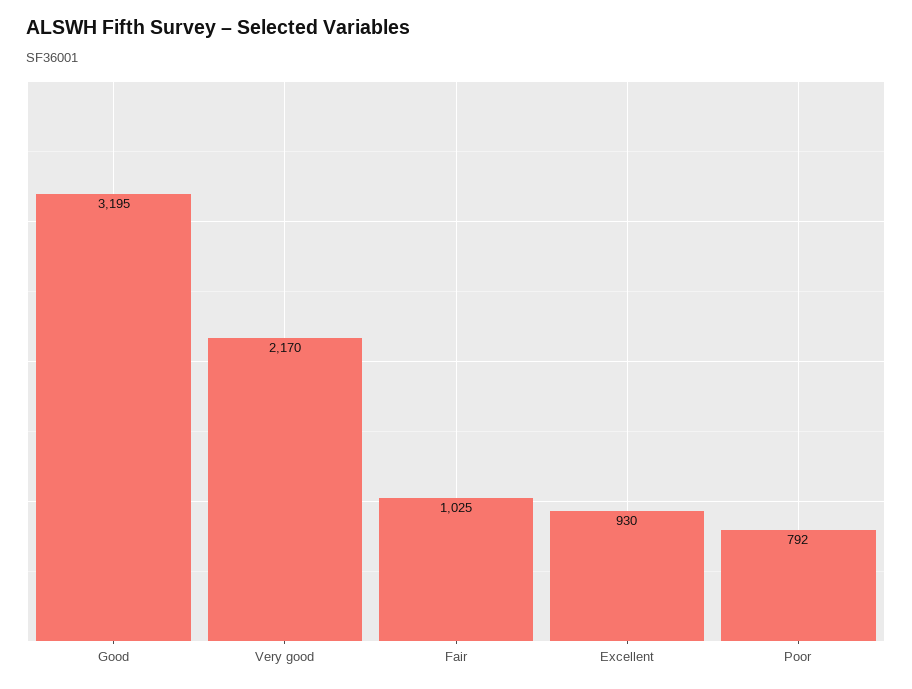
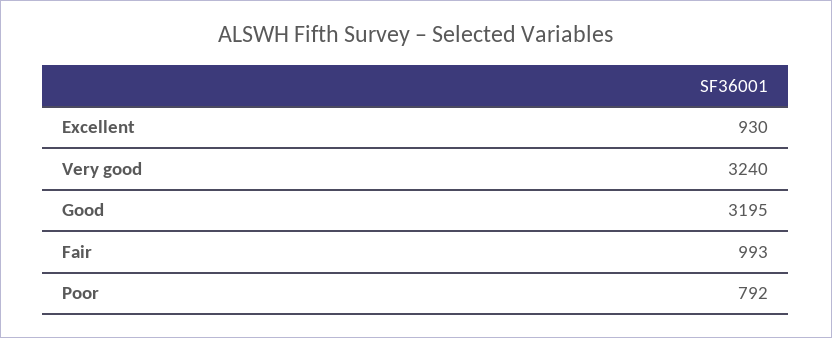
Very good: 2170 -> 3240
Fair: 1025 -> 993

